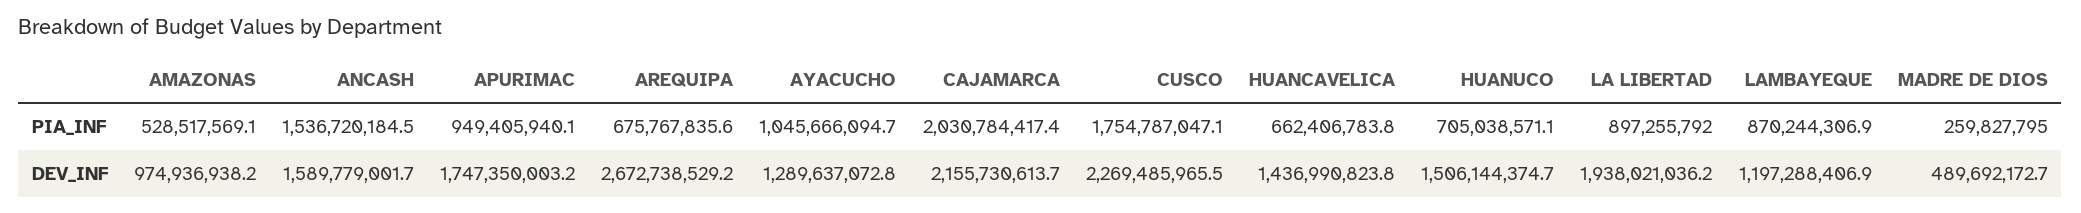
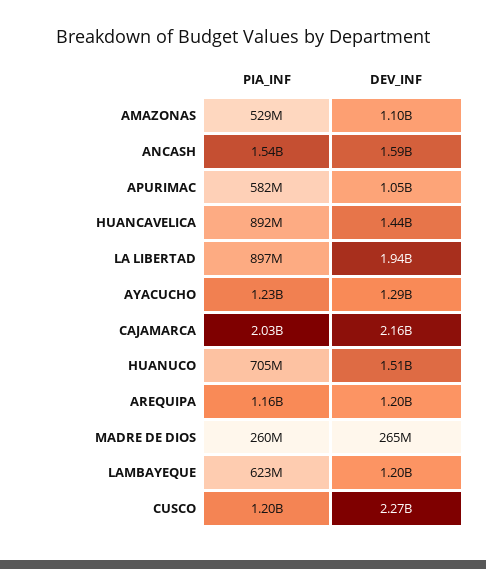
APURIMAC, PIA_INF: 949405940.1 -> 582000000
AREQUIPA, PIA_INF: 675767835.6 -> 1160000000
AYACUCHO, PIA_INF: 1045666094.7 -> 1230000000
CUSCO, PIA_INF: 1754787047.1 -> 1200000000
HUANCAVELICA, PIA_INF: 662406783.8 -> 892000000
LAMBAYEQUE, PIA_INF: 870244306.9 -> 623000000
AMAZONAS, DEV_INF: 974936938.2 -> 1100000000
APURIMAC, DEV_INF: 1747350003.2 -> 1050000000
AREQUIPA, DEV_INF: 2672738529.2 -> 1200000000
MADRE DE DIOS, DEV_INF: 489692172.7 -> 265000000

